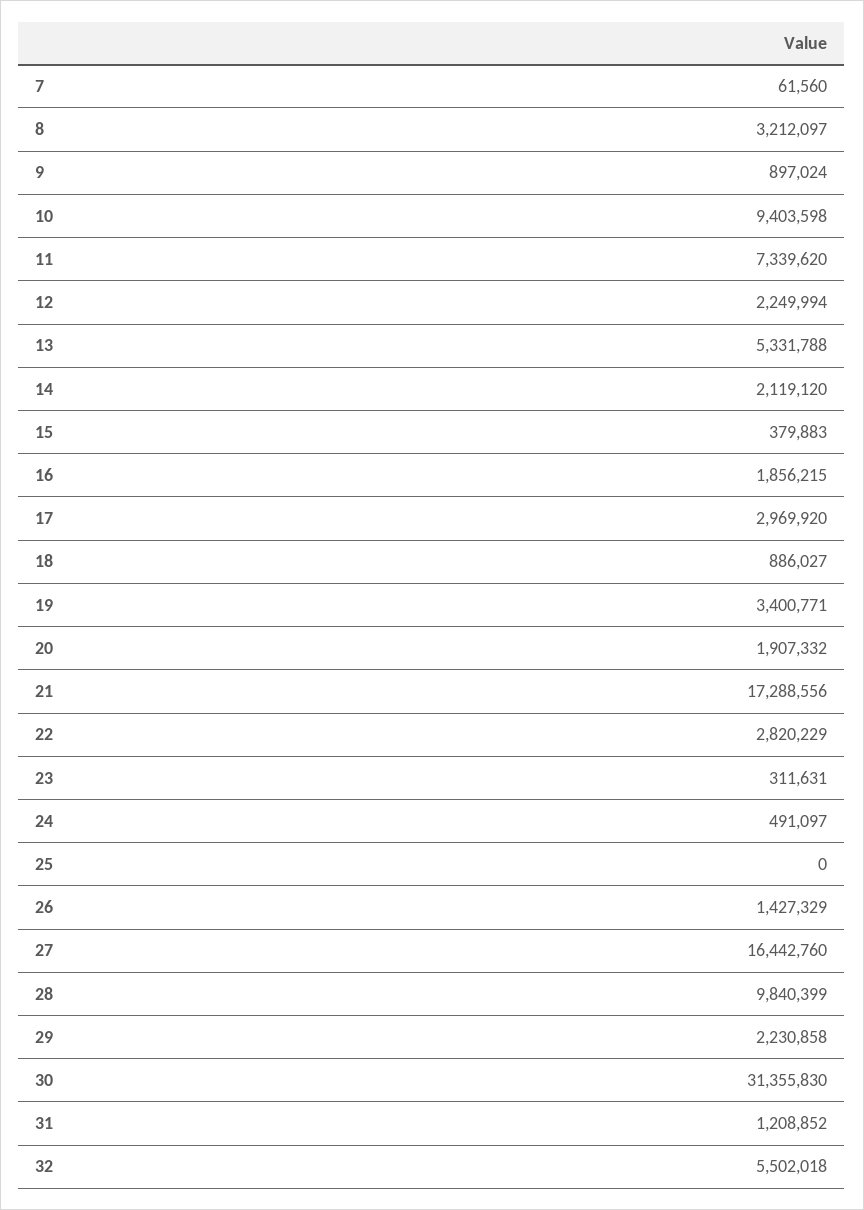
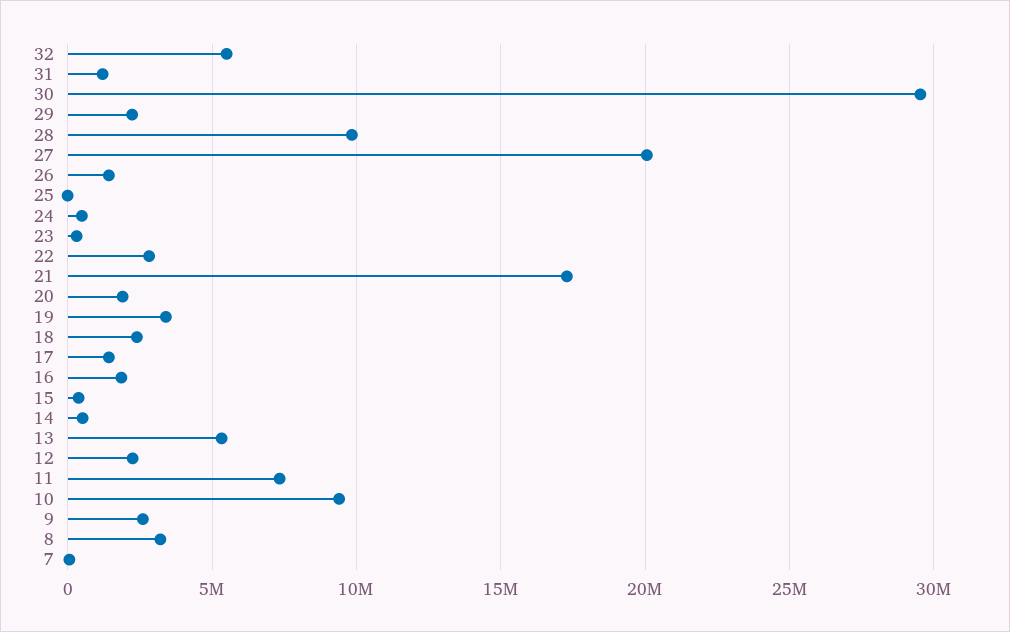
9: 897024 -> 2500000
14: 2119120 -> 500000
17: 2969920 -> 1500000
18: 886027 -> 2500000
27: 16442760 -> 20000000
30: 31355830 -> 29500000

